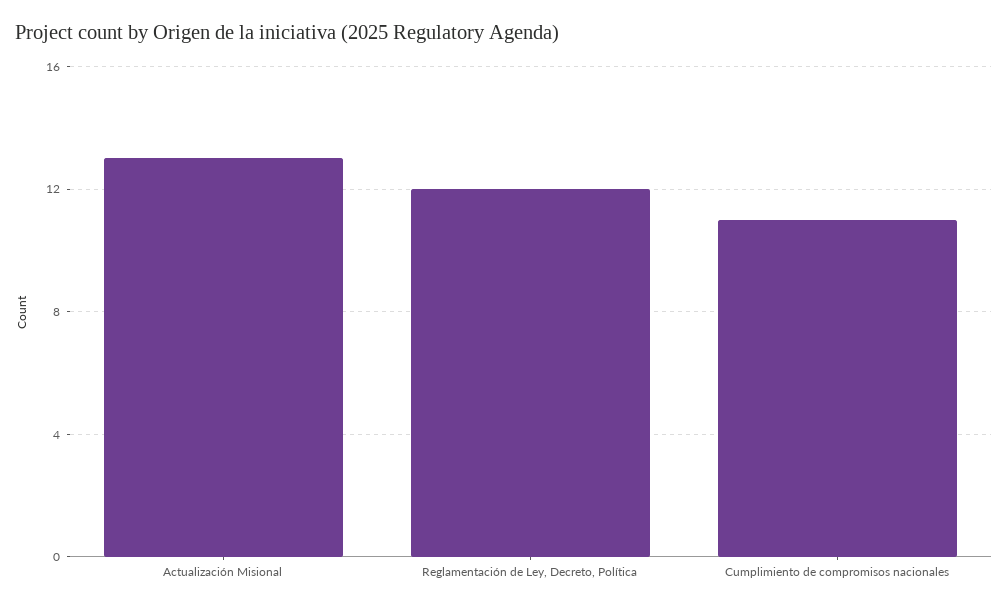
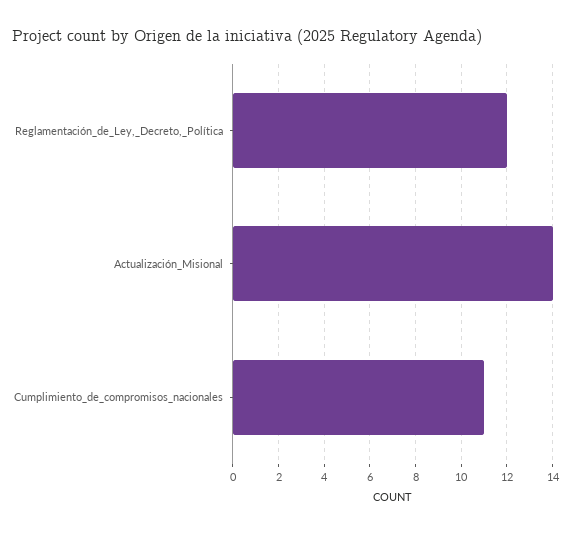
Actualización Misional: 13 -> 14

